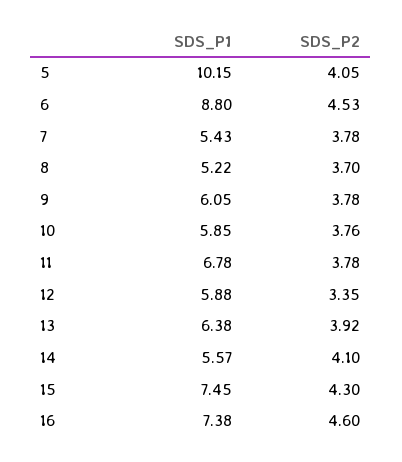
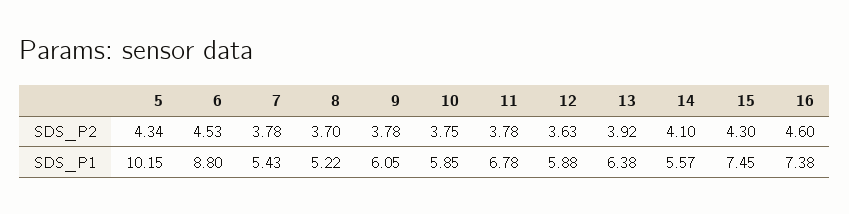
SDS_P2, 5: 4.05 -> 4.34
SDS_P2, 10: 3.76 -> 3.75
SDS_P2, 12: 3.35 -> 3.63

